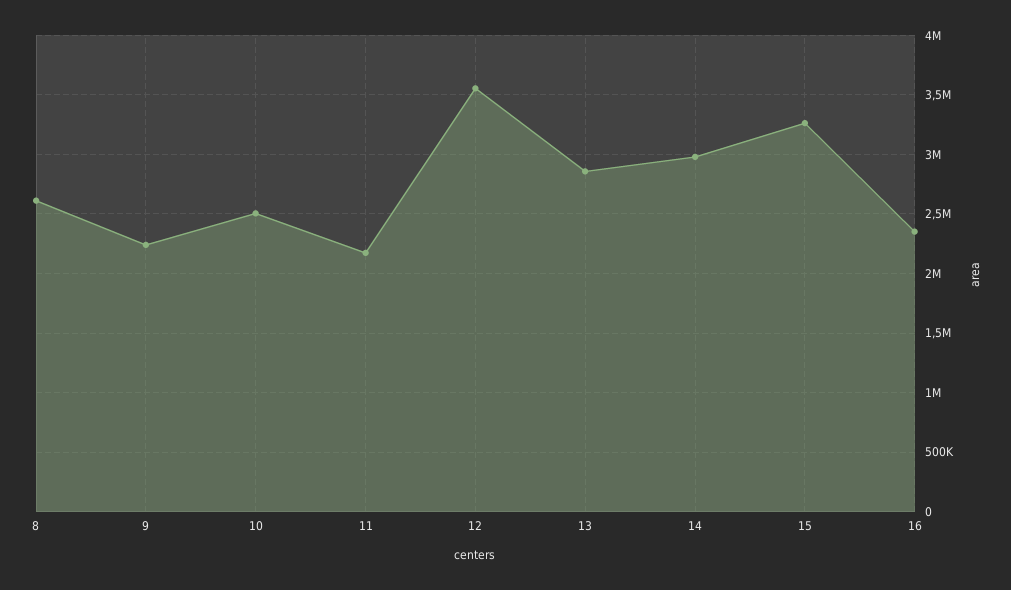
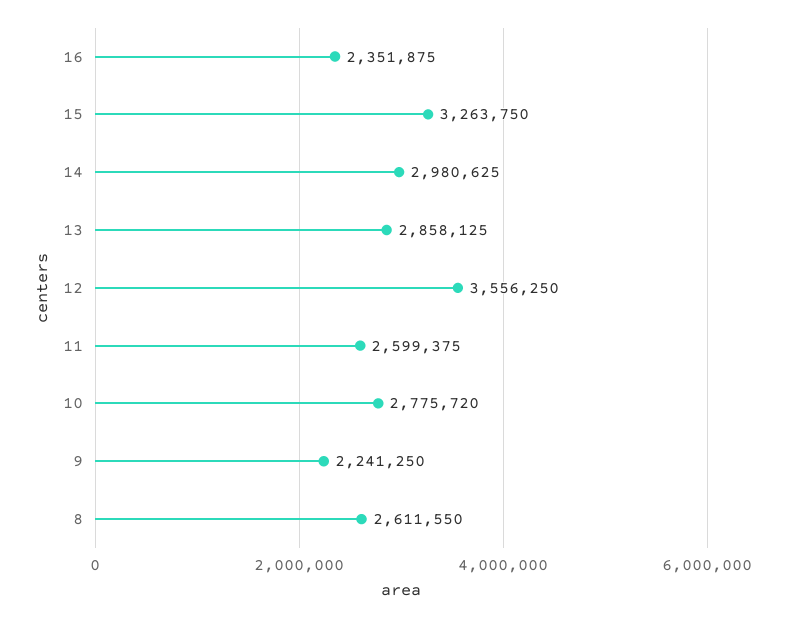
10: 2500000 -> 2775720
11: 2200000 -> 2599375

